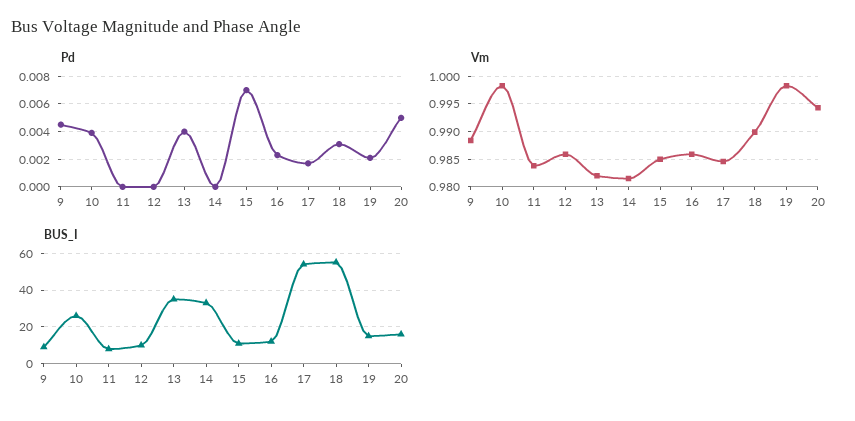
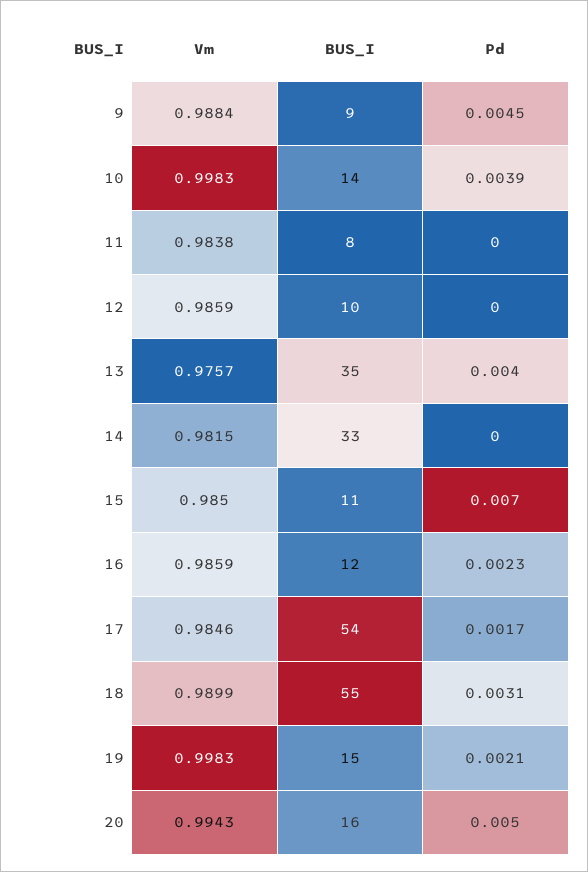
Vm, 13: 0.9825 -> 0.9757
BUS_I, 10: 25 -> 14

